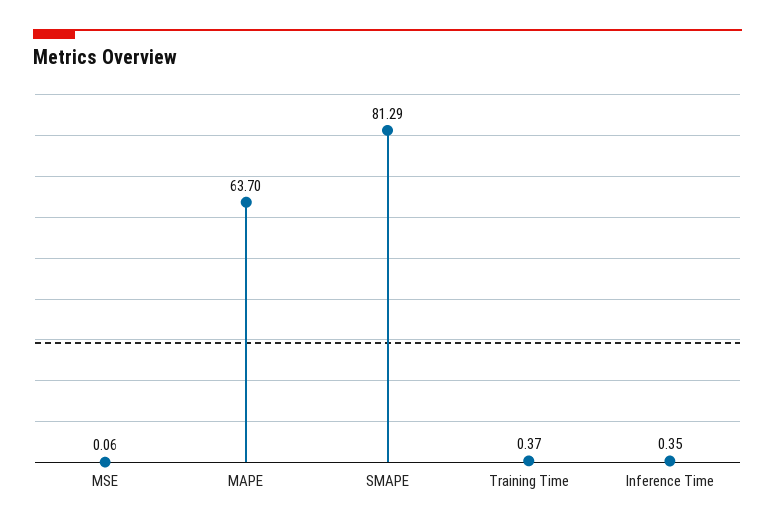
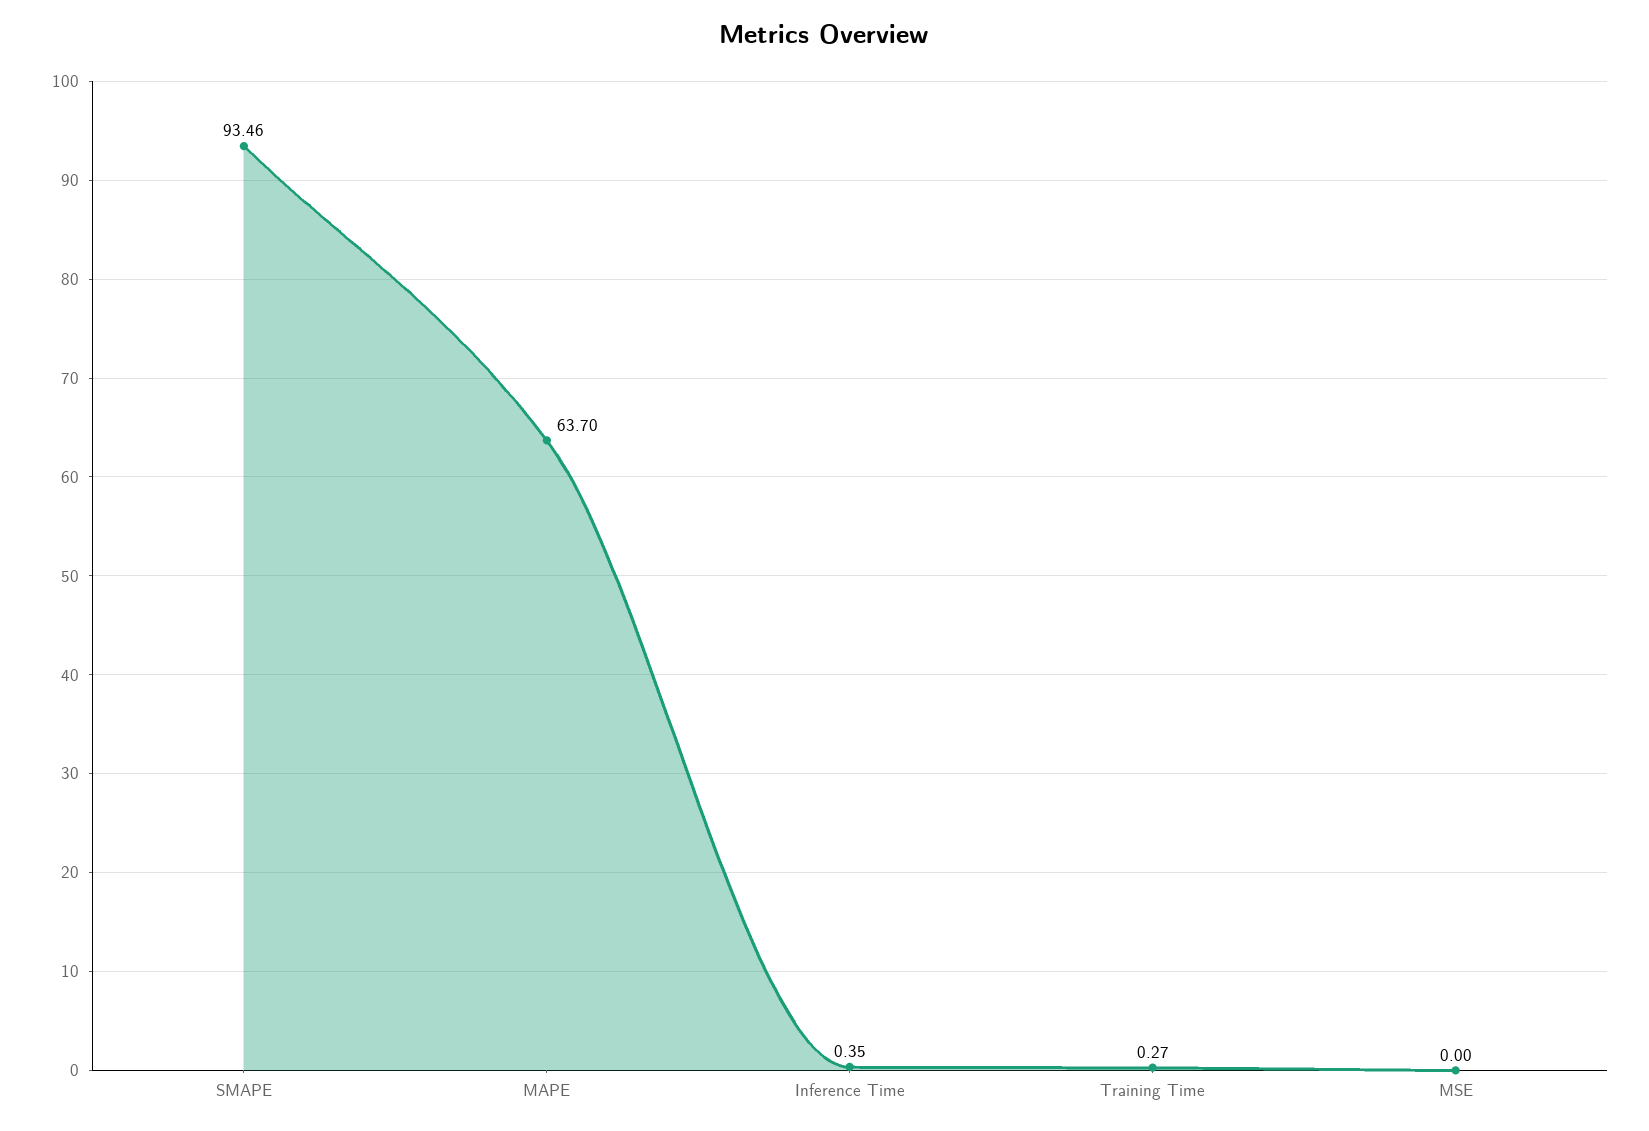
MSE: 0.06 -> 0
SMAPE: 81.29 -> 93.46
Training Time: 0.37 -> 0.27

